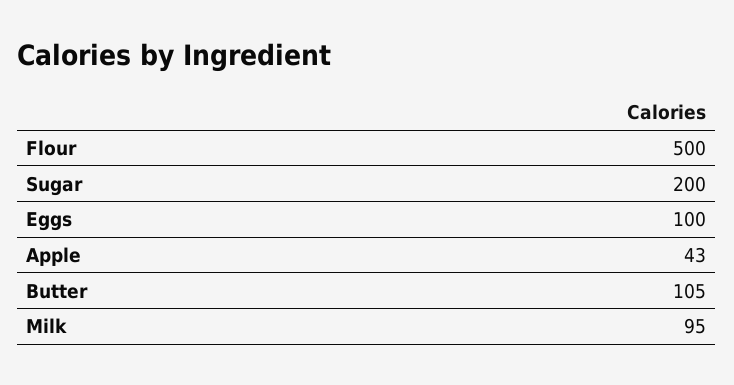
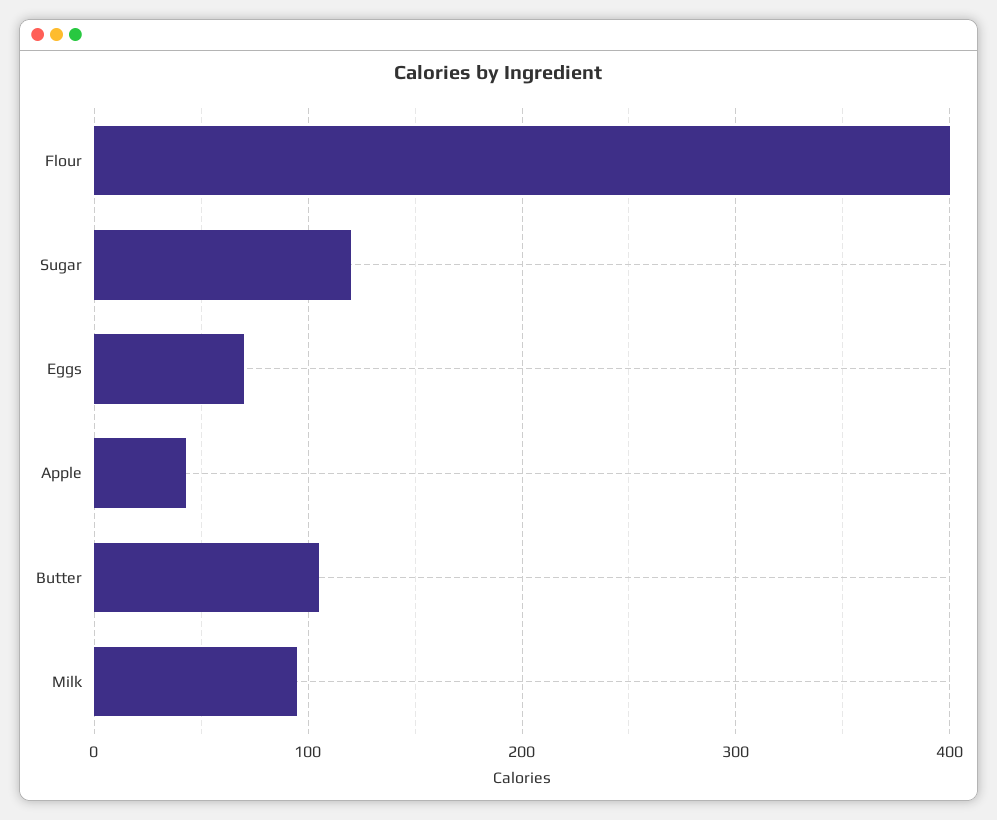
Flour: 500 -> 400
Sugar: 200 -> 120
Eggs: 100 -> 70

